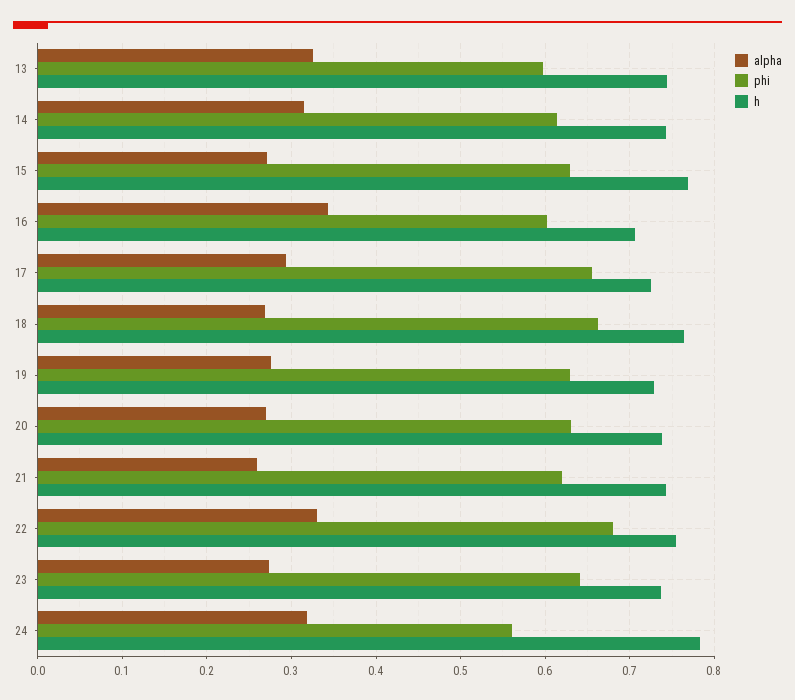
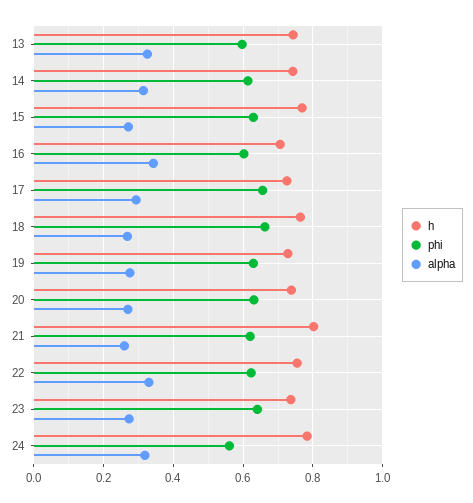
h, 21: 0.74 -> 0.8
phi, 22: 0.68 -> 0.62

